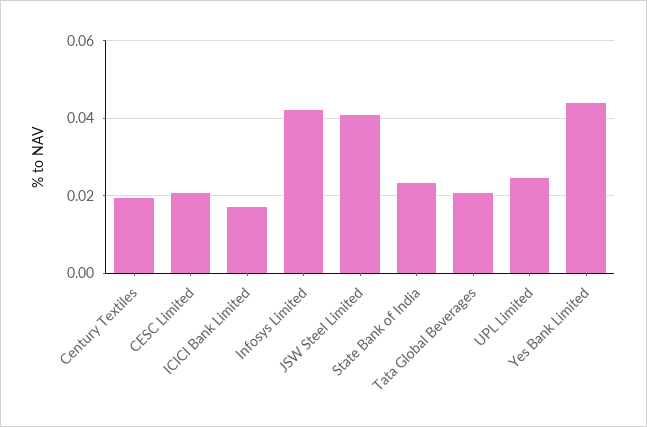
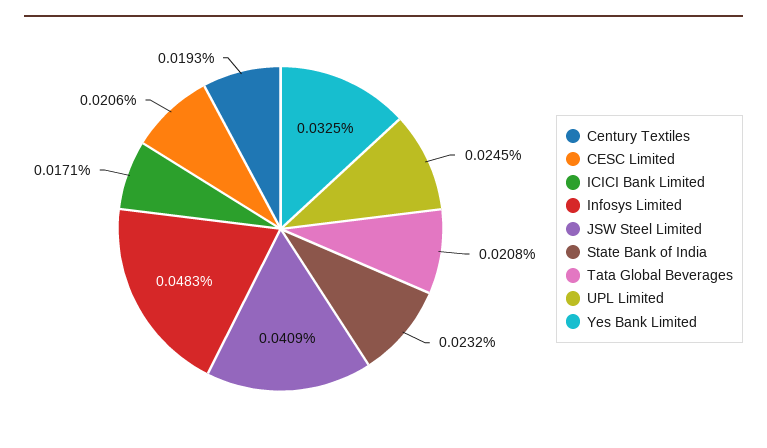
Infosys Limited: 0.042 -> 0.0483
Yes Bank Limited: 0.044 -> 0.0325

